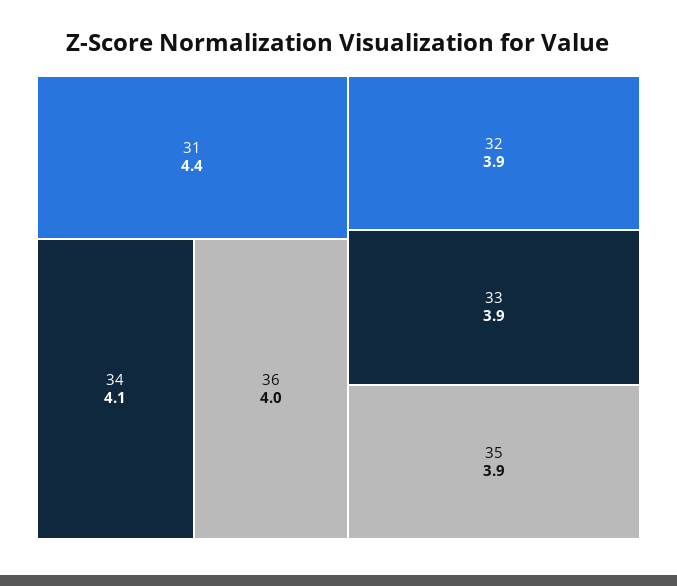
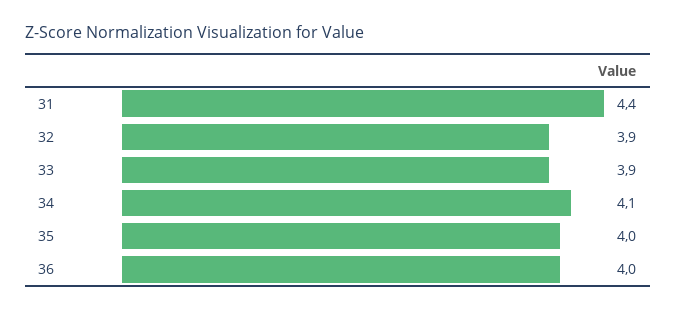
35: 3.9 -> 4

